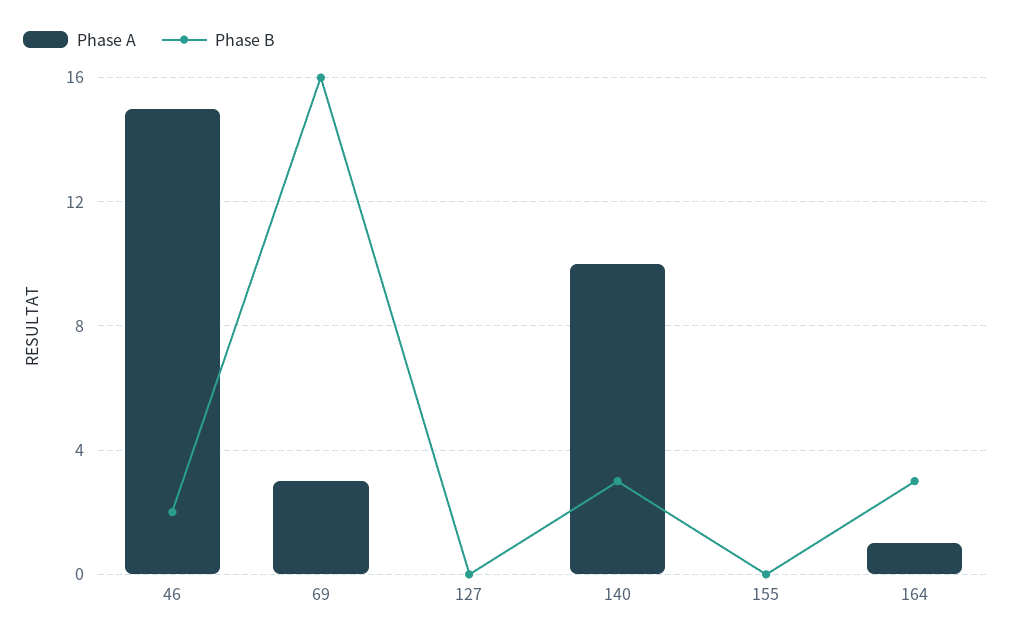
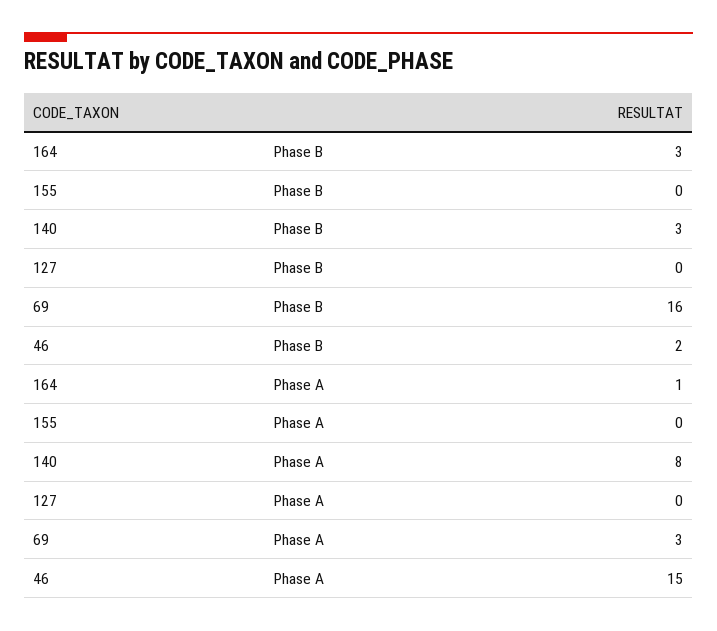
Phase A, 140: 10 -> 8

